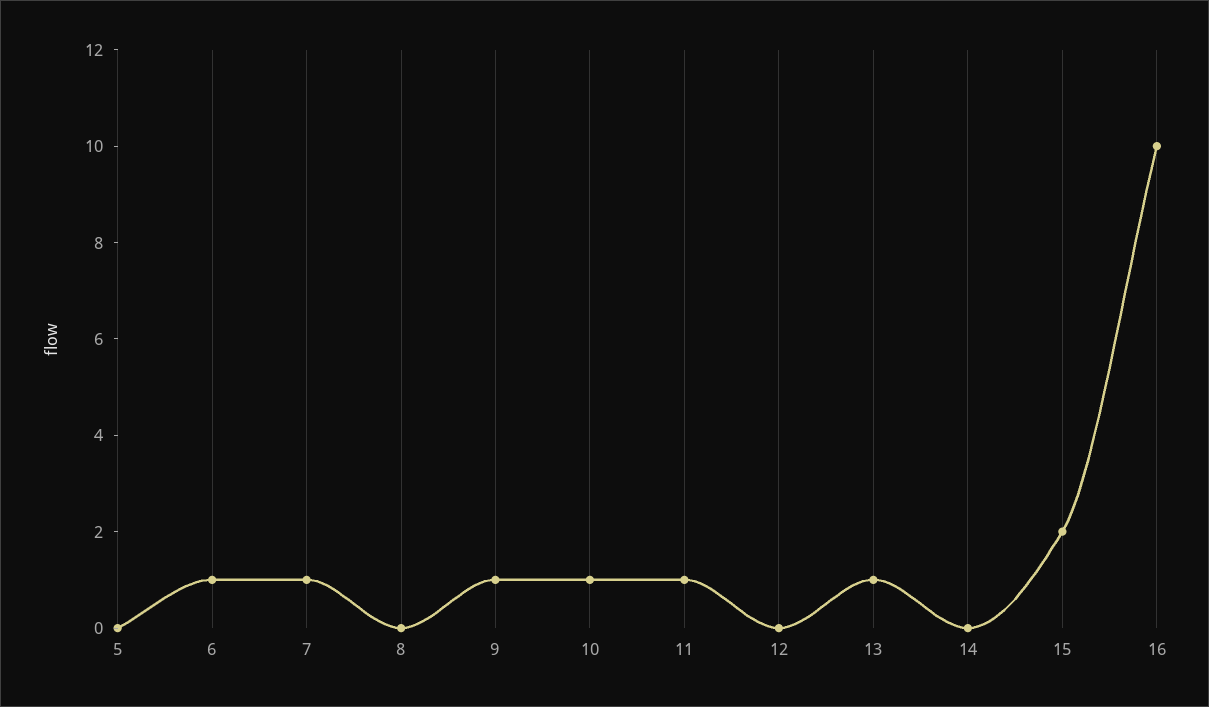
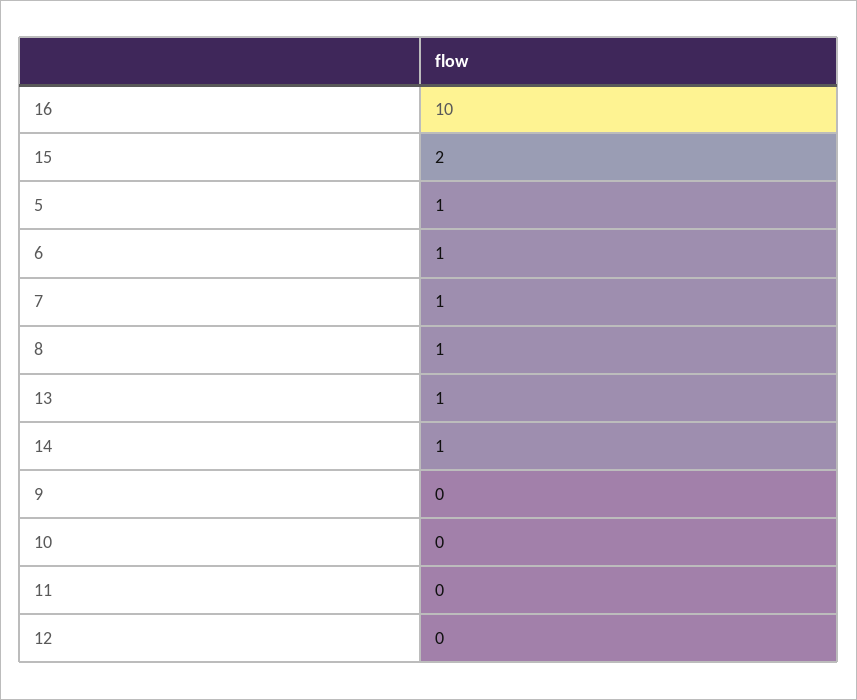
5: 0 -> 1
8: 0 -> 1
9: 1 -> 0
10: 1 -> 0
11: 1 -> 0
14: 0 -> 1

